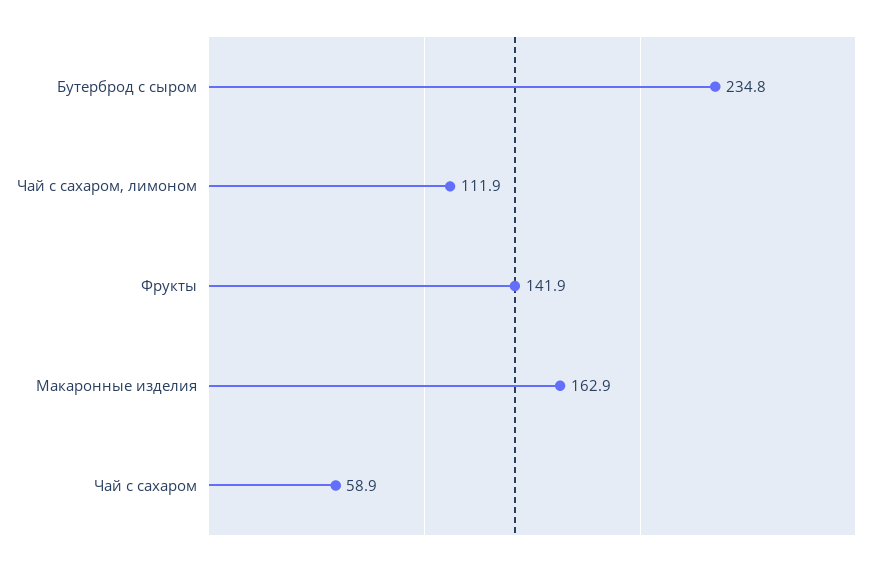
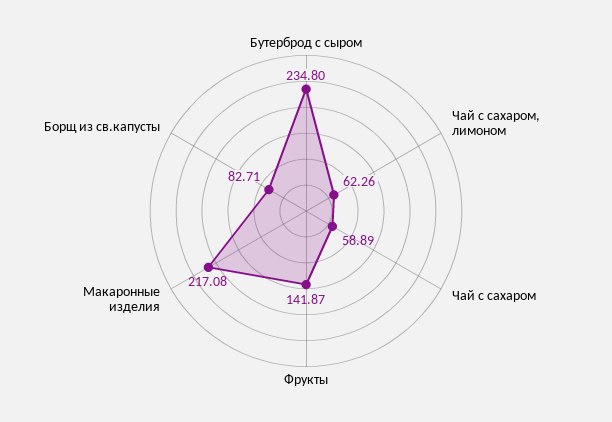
Чай с сахаром, лимоном: 111.9 -> 62.26
Макаронные изделия: 162.9 -> 217.08
Борщ из св.капусты: none -> 82.71

